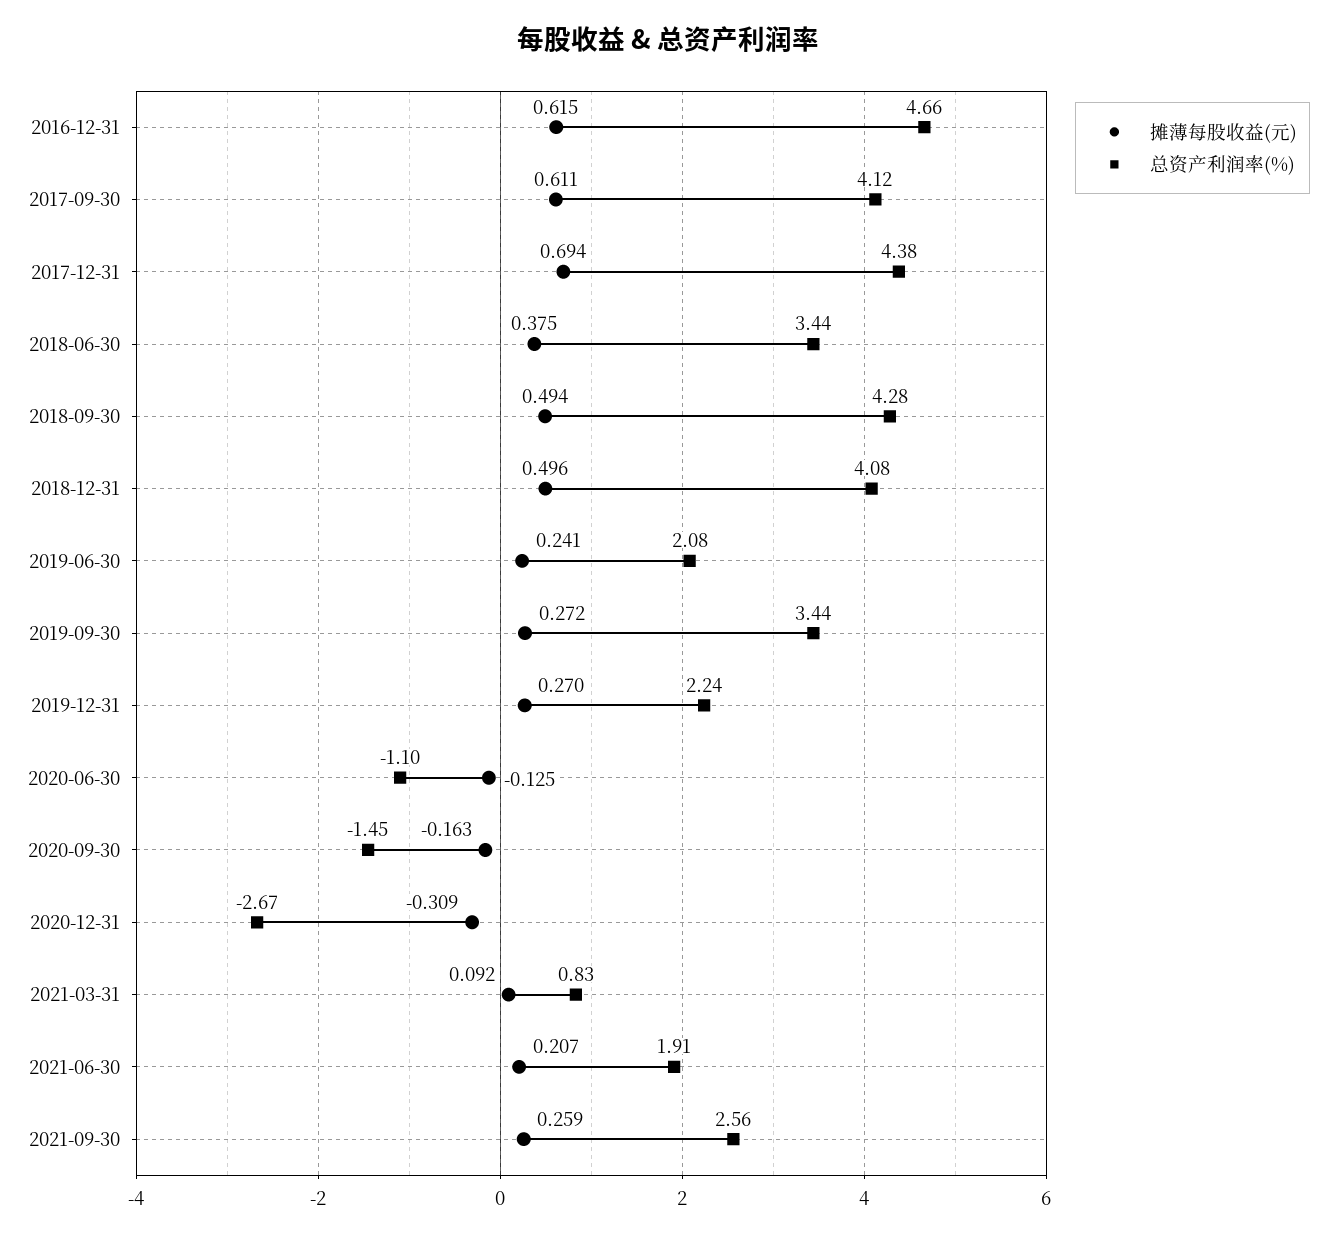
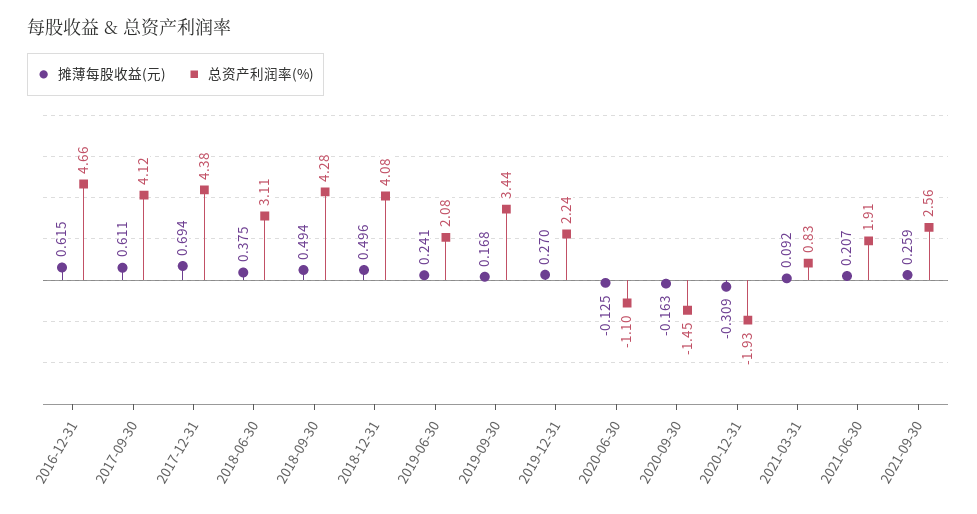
总资产利润率(%), 2018-06-30: 3.44 -> 3.11
摊薄每股收益(元), 2019-09-30: 0.272 -> 0.168
总资产利润率(%), 2020-12-31: -2.67 -> -1.93

